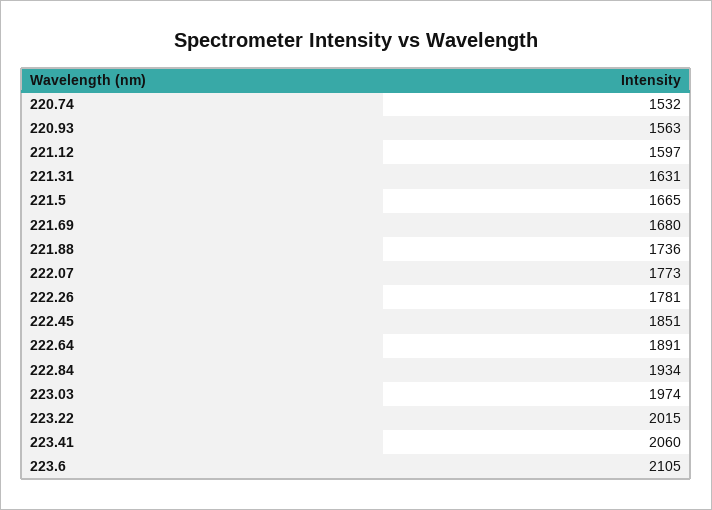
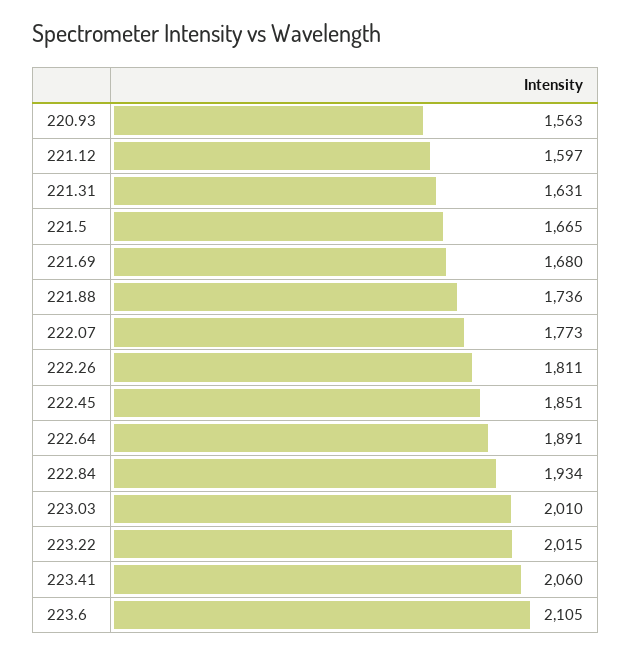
220.74: 1532 -> none
222.26: 1781 -> 1811
223.03: 1974 -> 2010

